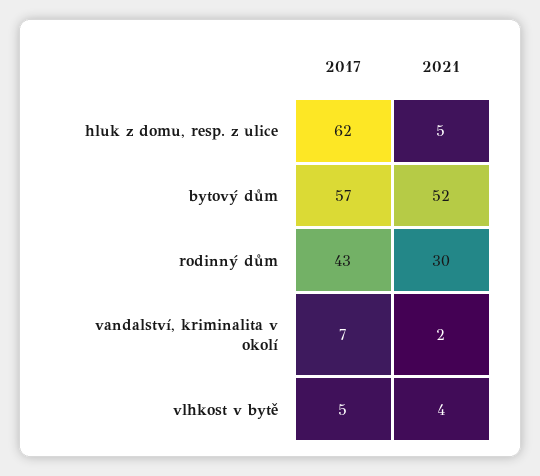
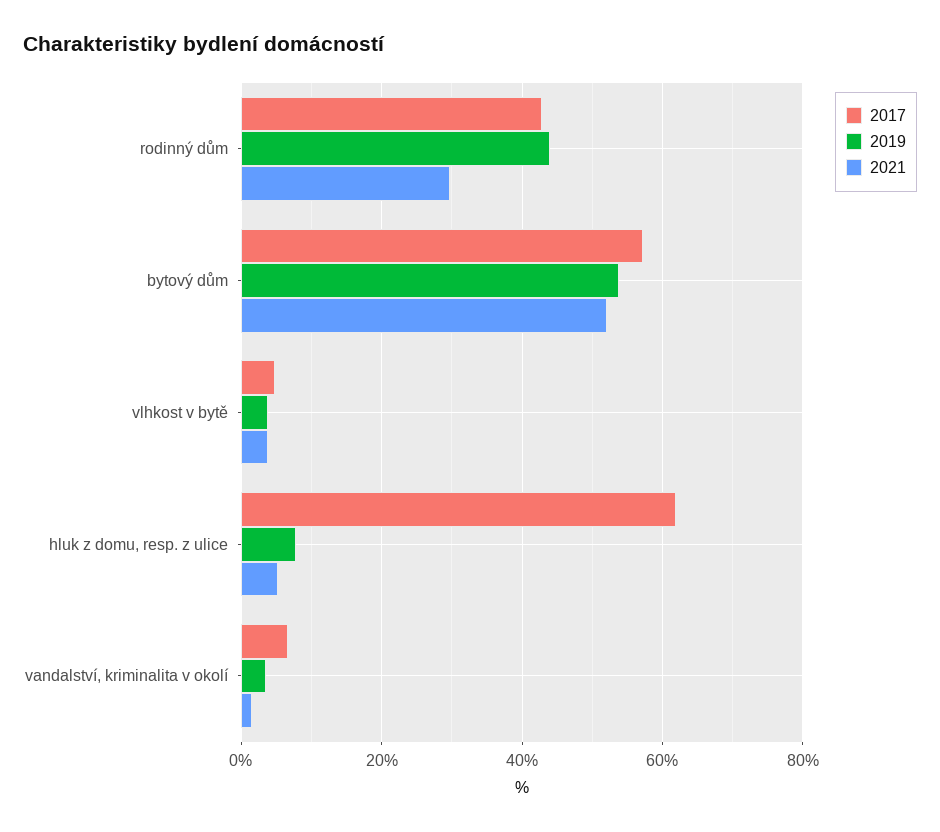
2019, rodinný dům: none -> 44
2019, bytový dům: none -> 54
2019, vlhkost v bytě: none -> 4
2019, hluk z domu, resp. z ulice: none -> 8
2019, vandalství, kriminalita v okolí: none -> 4

